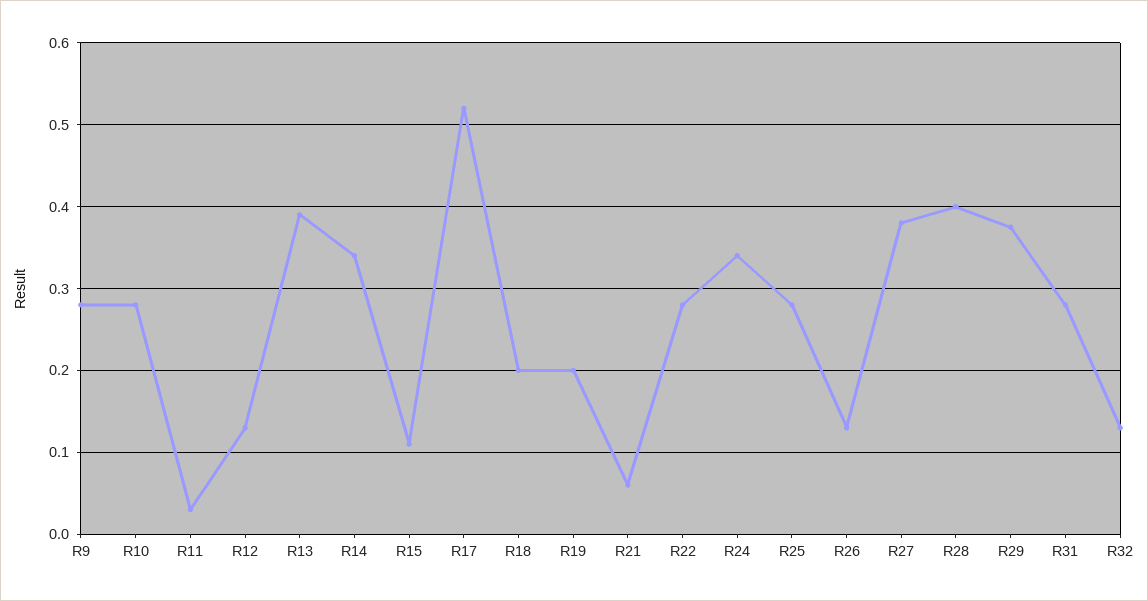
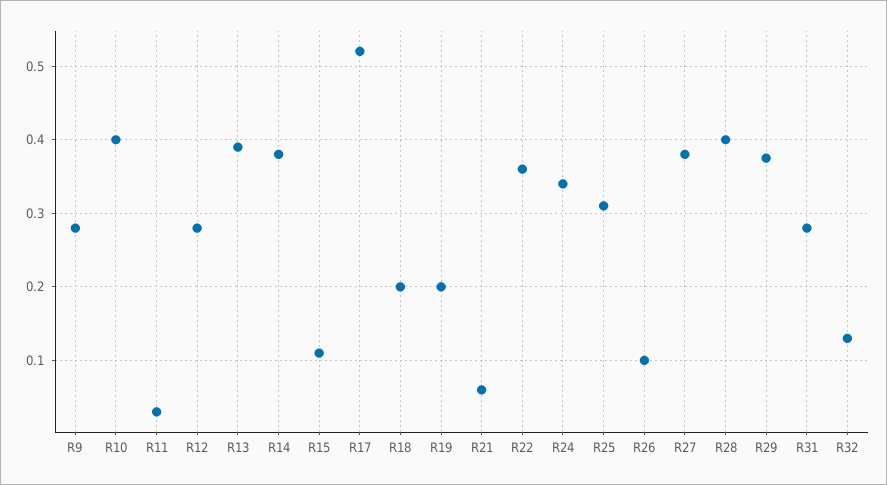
R10: 0.28 -> 0.4
R12: 0.13 -> 0.28
R14: 0.34 -> 0.38
R22: 0.28 -> 0.36
R25: 0.28 -> 0.31
R26: 0.13 -> 0.1

